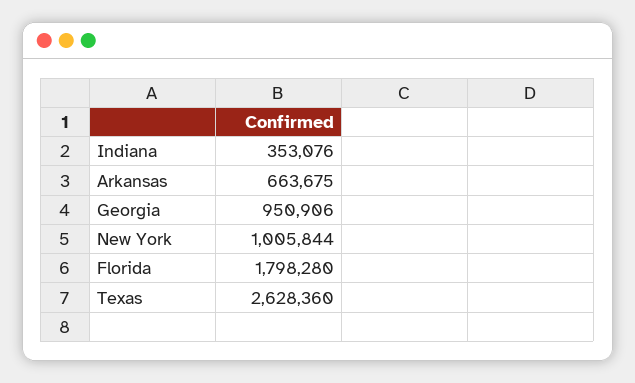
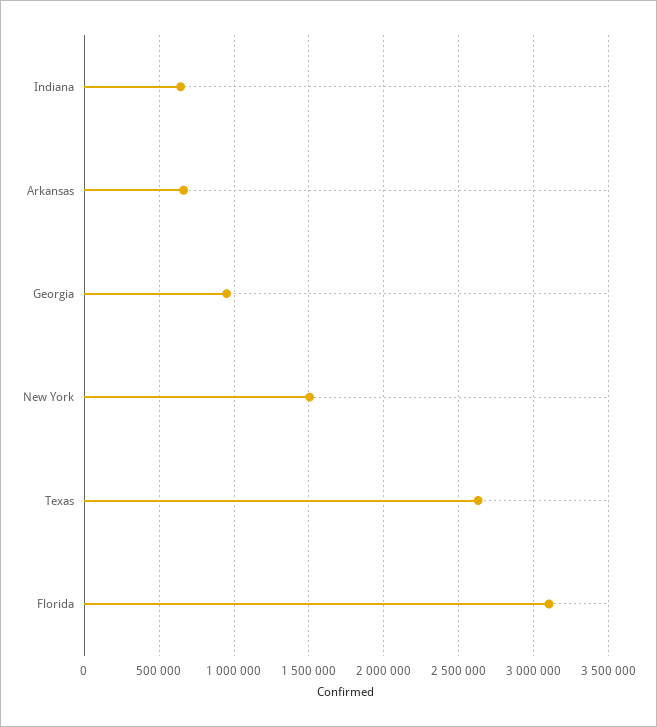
Indiana: 353076 -> 650000
New York: 1005844 -> 1500000
Florida: 1798280 -> 3100000

